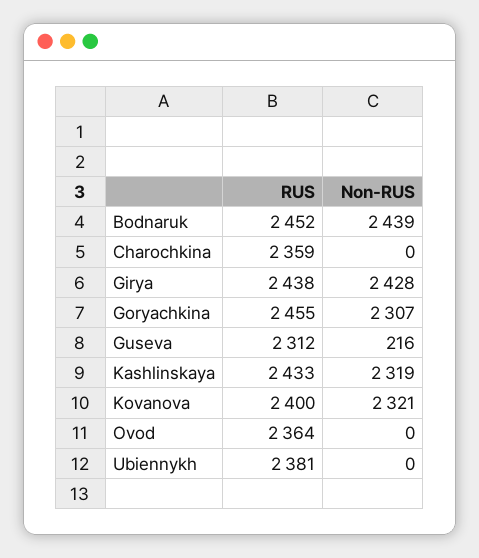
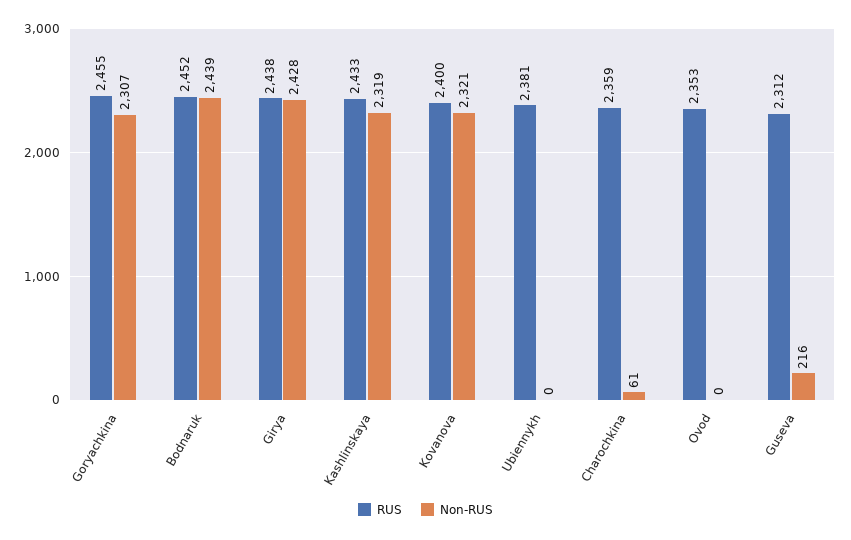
Non-RUS, Charochkina: 0 -> 61
RUS, Ovod: 2364 -> 2353

